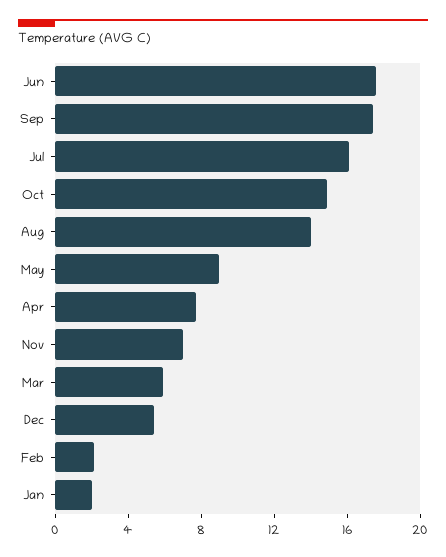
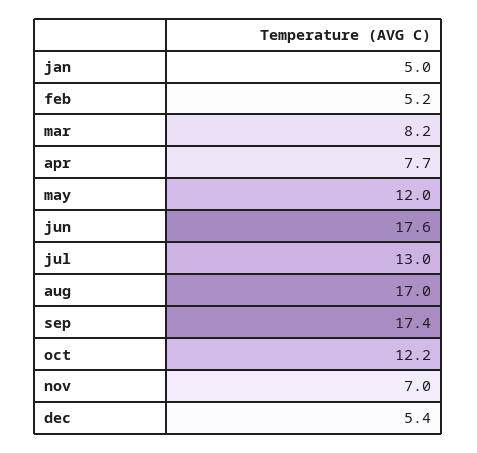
Jul: 16 -> 13
Oct: 15 -> 12.2
Aug: 14 -> 17
May: 9 -> 12
Mar: 6 -> 8.2
Feb: 2 -> 5.2
Jan: 2 -> 5

